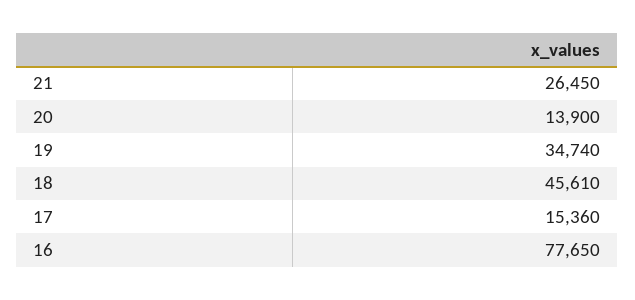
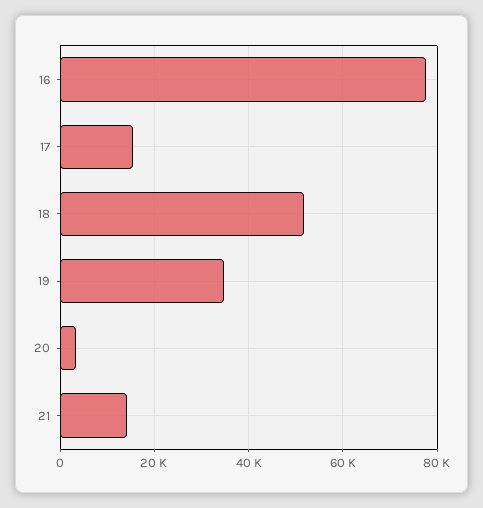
21: 26450 -> 14000
20: 13900 -> 4000
18: 45610 -> 52000

